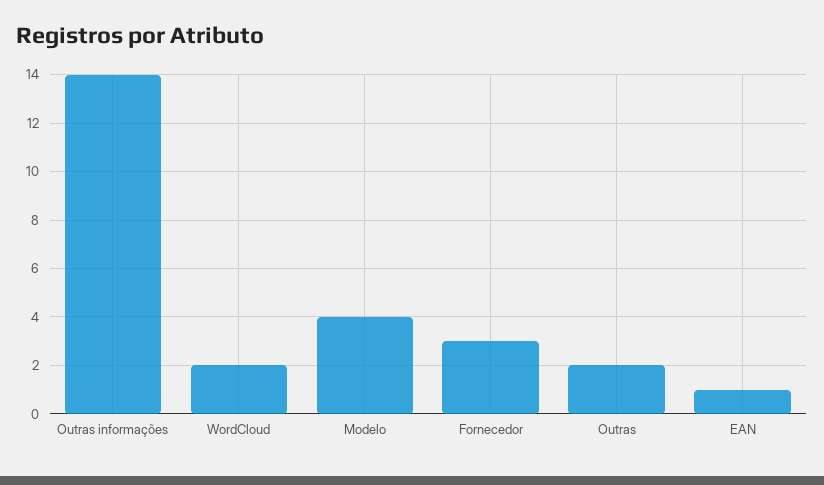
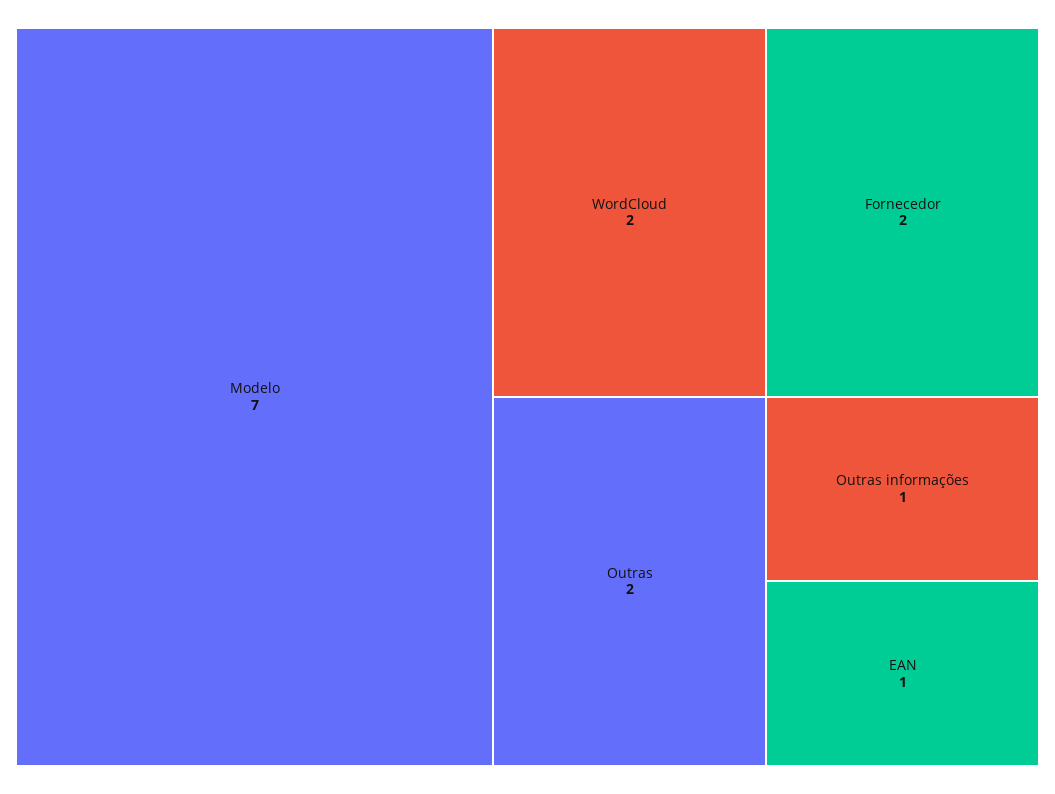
Outras informações: 14 -> 1
Modelo: 4 -> 7
Fornecedor: 3 -> 2

